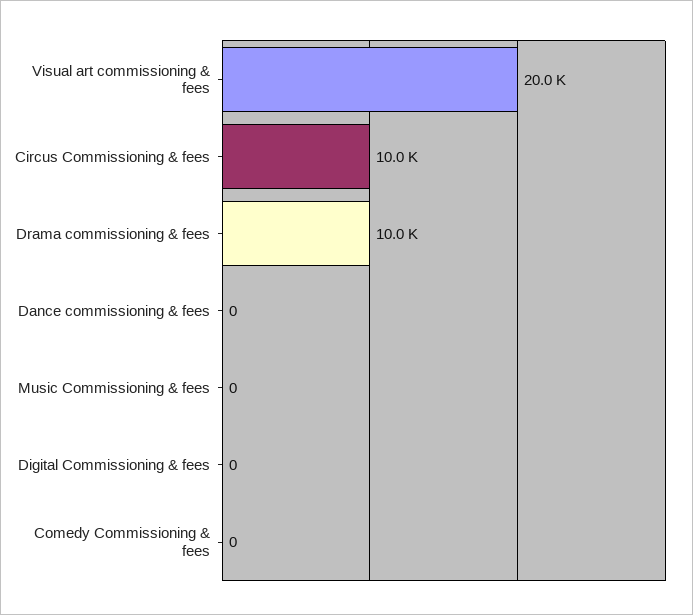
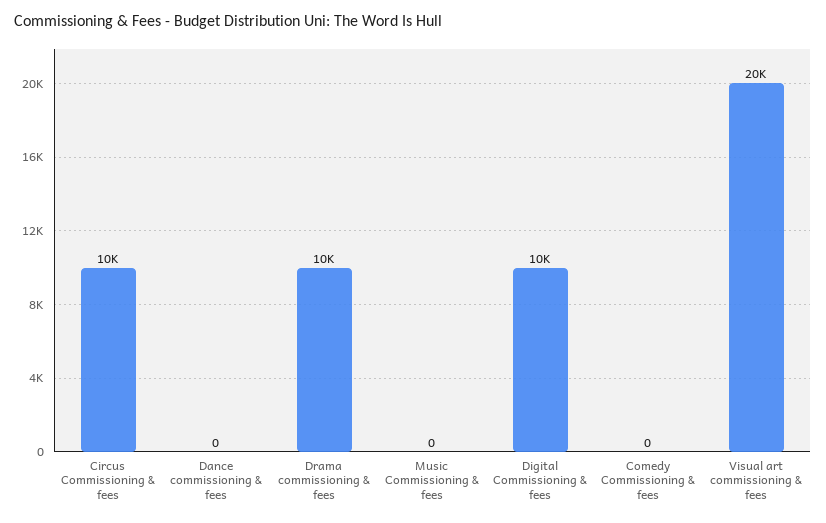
Digital Commissioning & fees: 0 -> 10000

